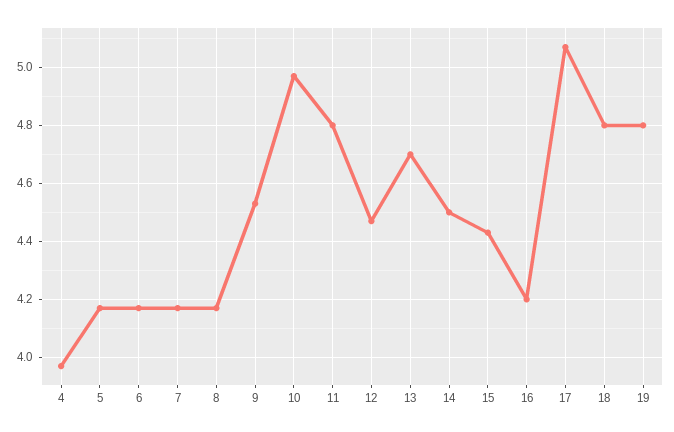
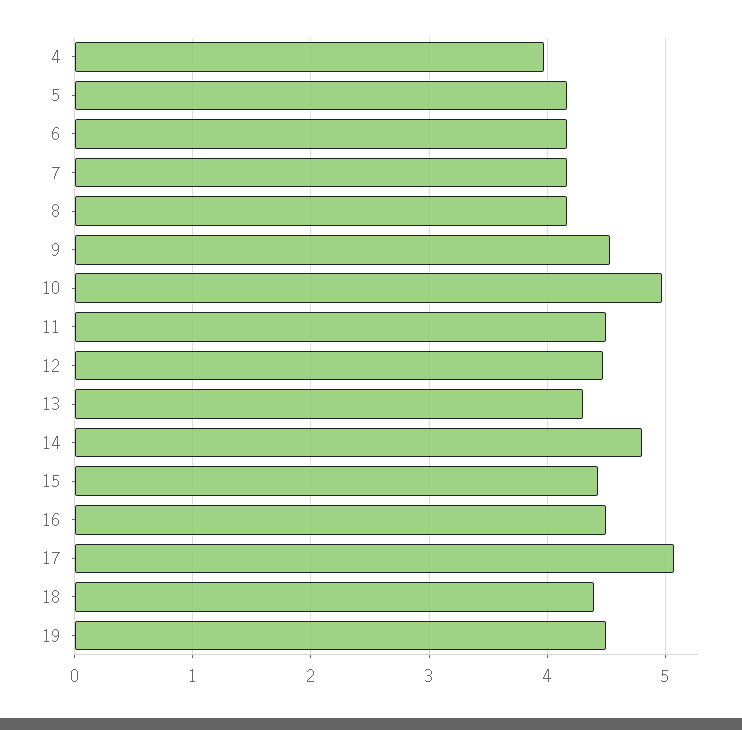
11: 4.8 -> 4.5
13: 4.7 -> 4.3
14: 4.5 -> 4.8
16: 4.2 -> 4.5
18: 4.8 -> 4.4
19: 4.8 -> 4.5

